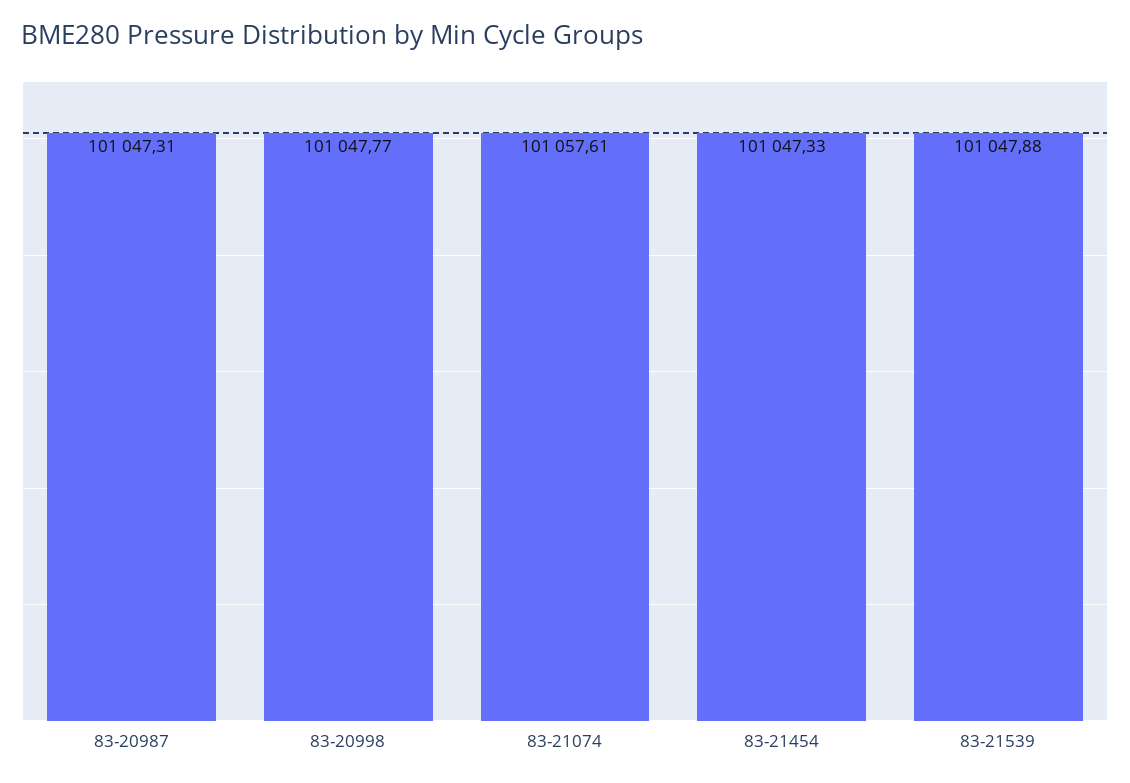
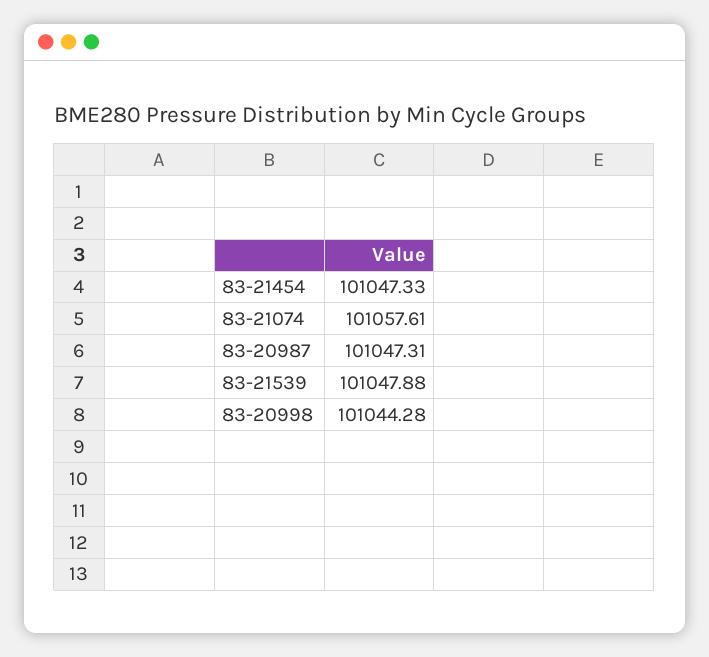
83-20998: 101047.77 -> 101044.28

